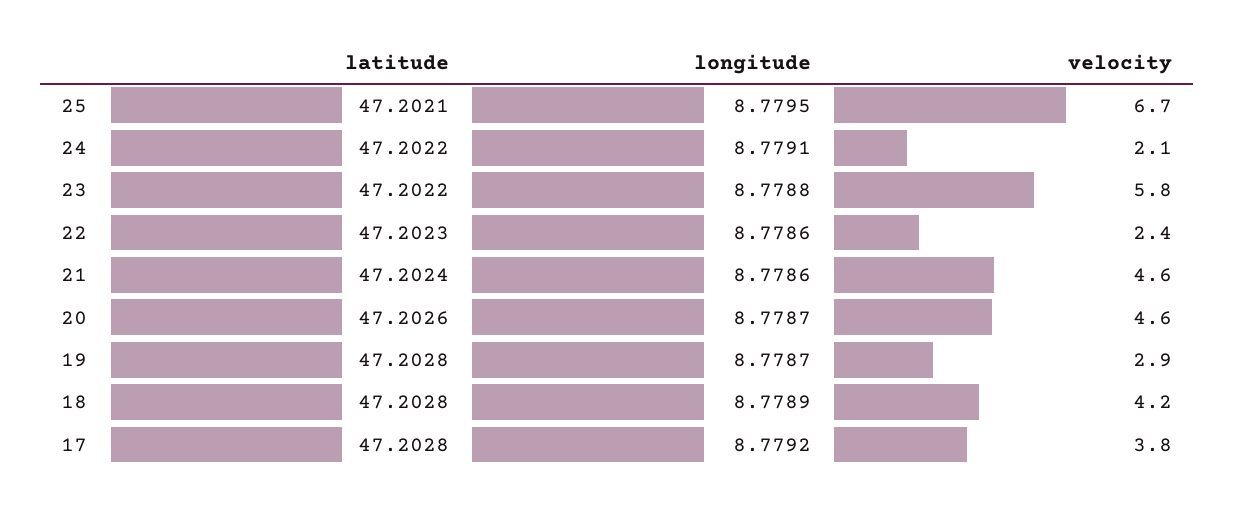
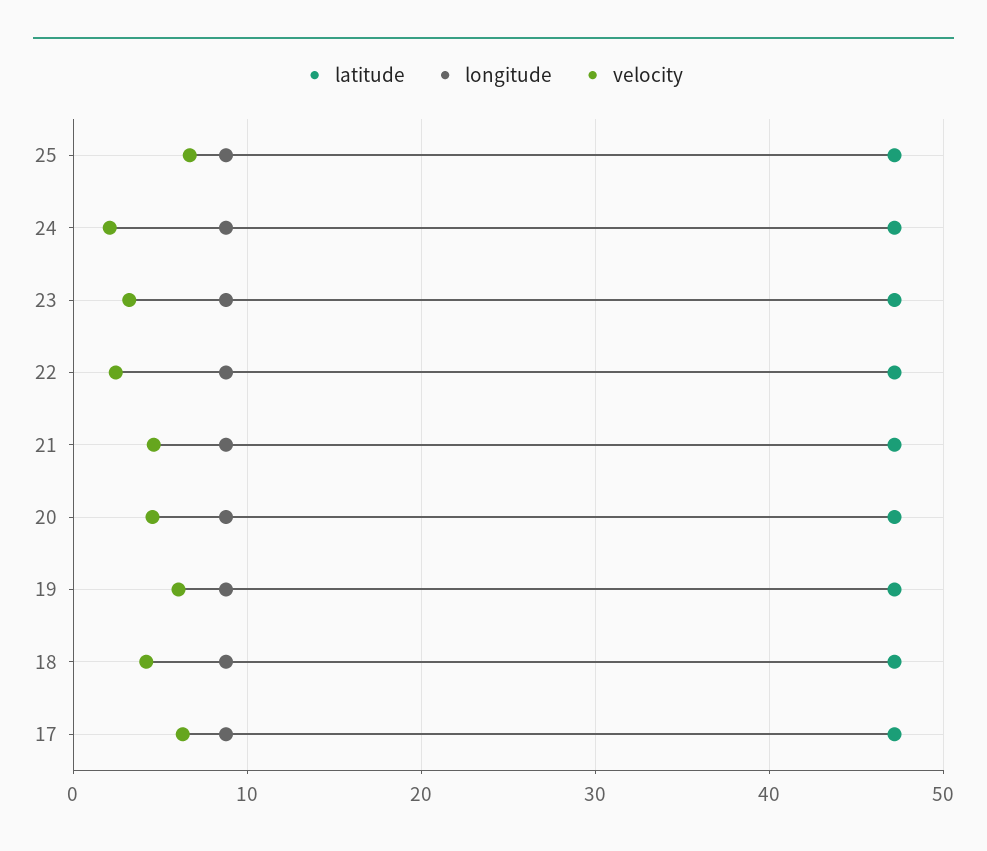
velocity, 23: 5.8 -> 3
velocity, 19: 2.9 -> 6
velocity, 17: 3.8 -> 6

